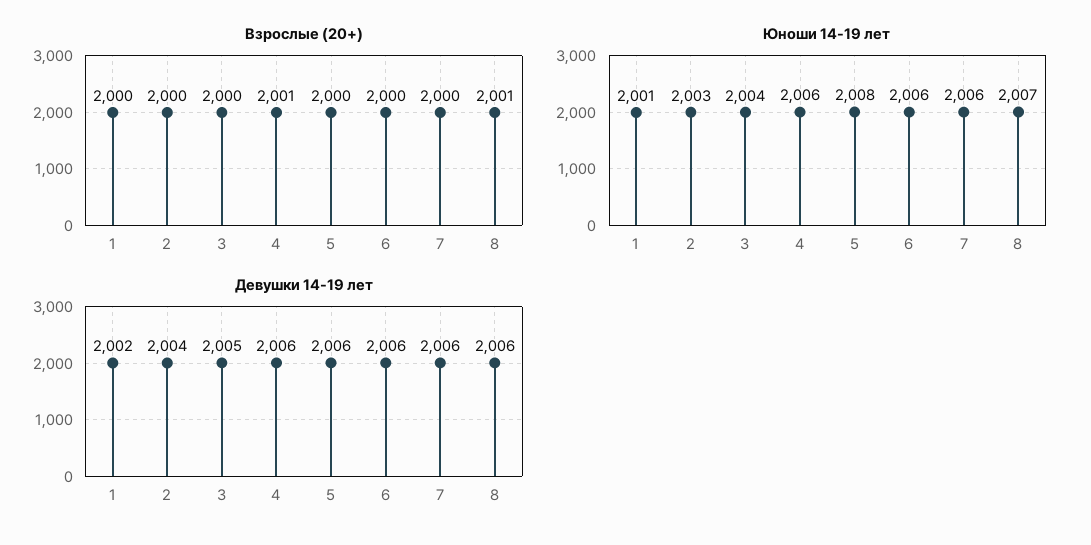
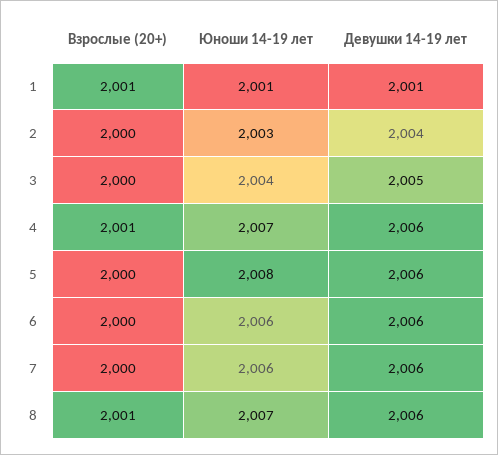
Взрослые (20+), 1: 2000 -> 2001
Юноши 14-19 лет, 4: 2006 -> 2007
Девушки 14-19 лет, 1: 2002 -> 2001

